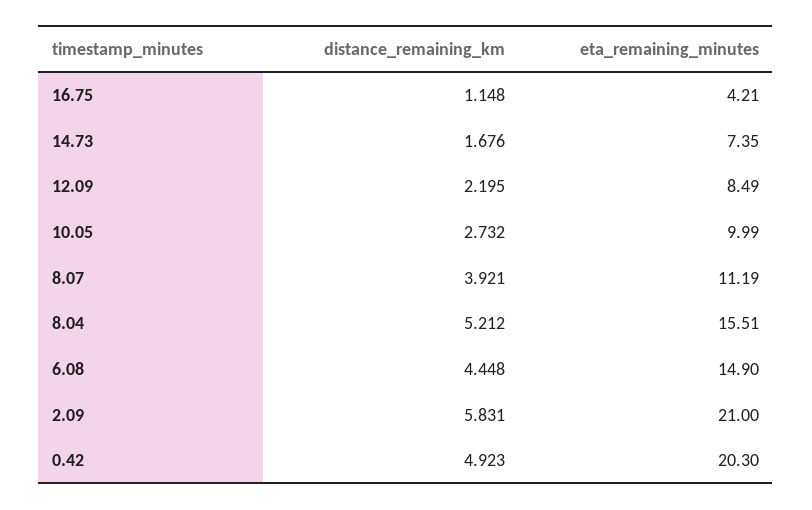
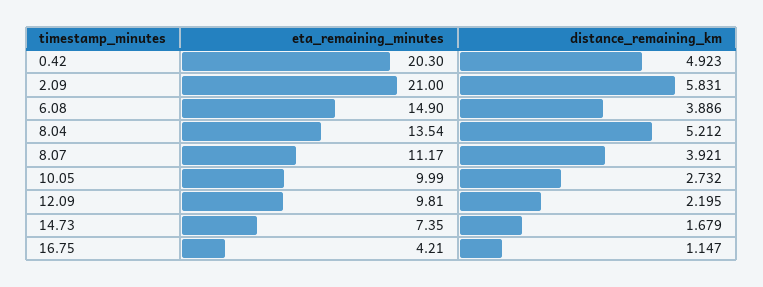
distance_remaining_km, 16.75: 1.148 -> 1.147
distance_remaining_km, 14.73: 1.676 -> 1.679
eta_remaining_minutes, 12.09: 8.49 -> 9.81
eta_remaining_minutes, 8.07: 11.19 -> 11.17
eta_remaining_minutes, 8.04: 15.51 -> 13.54
distance_remaining_km, 6.08: 4.448 -> 3.886

